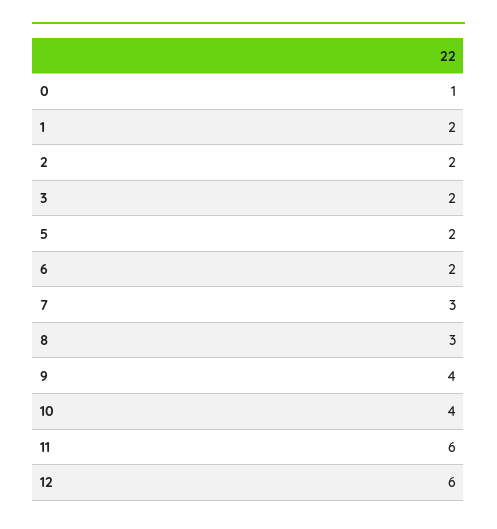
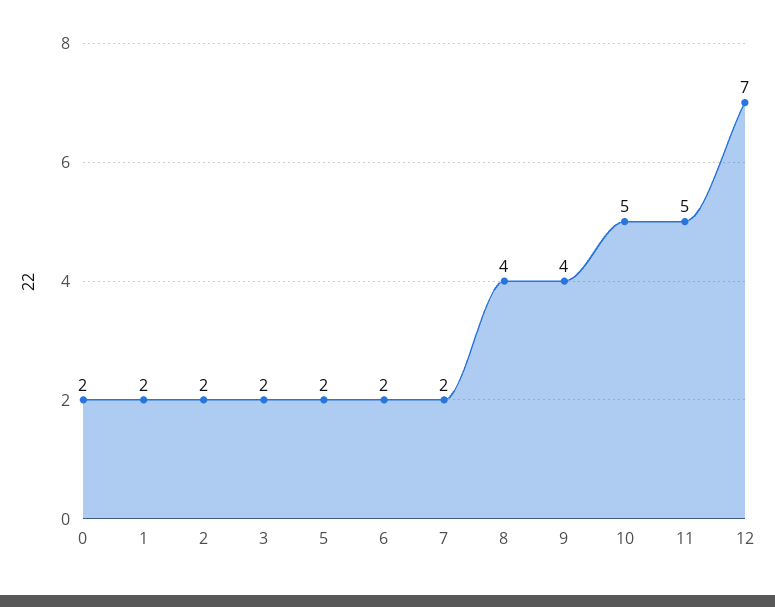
0: 1 -> 2
7: 3 -> 2
8: 3 -> 4
10: 4 -> 5
11: 6 -> 5
12: 6 -> 7

